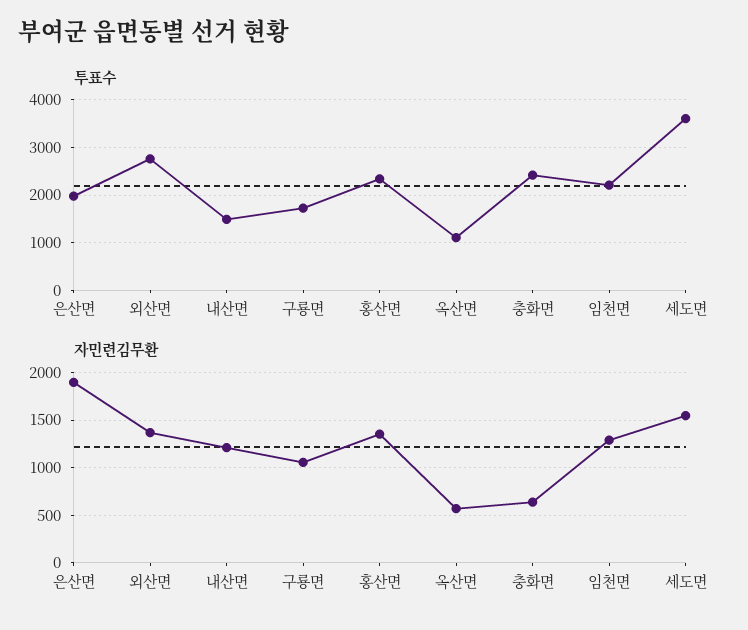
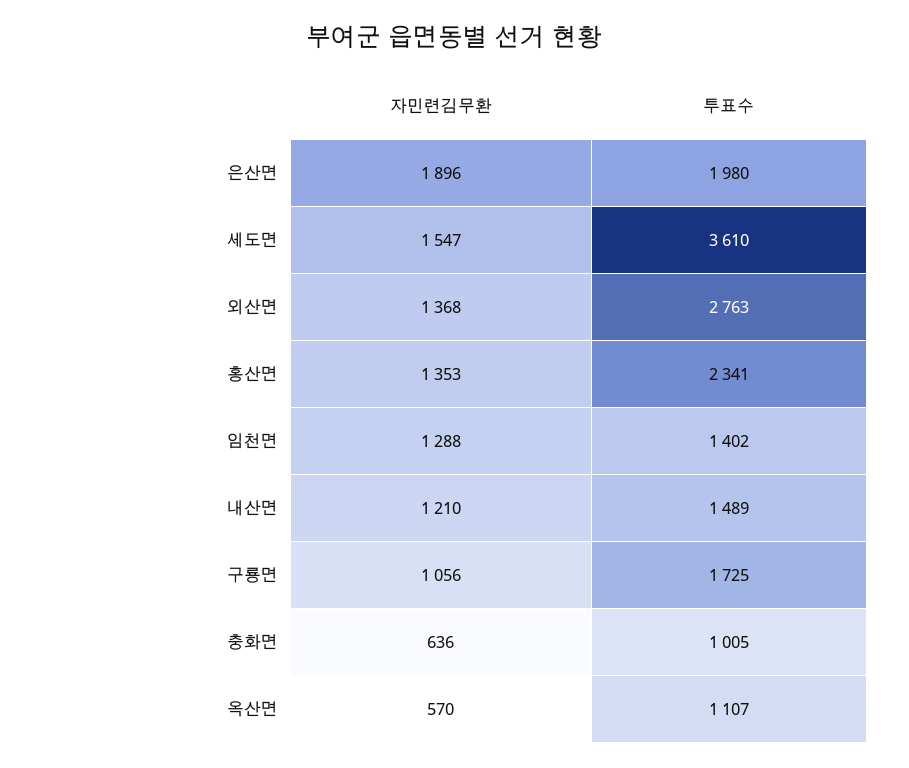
투표수, 충화면: 2400 -> 1005
투표수, 임천면: 2200 -> 1402

